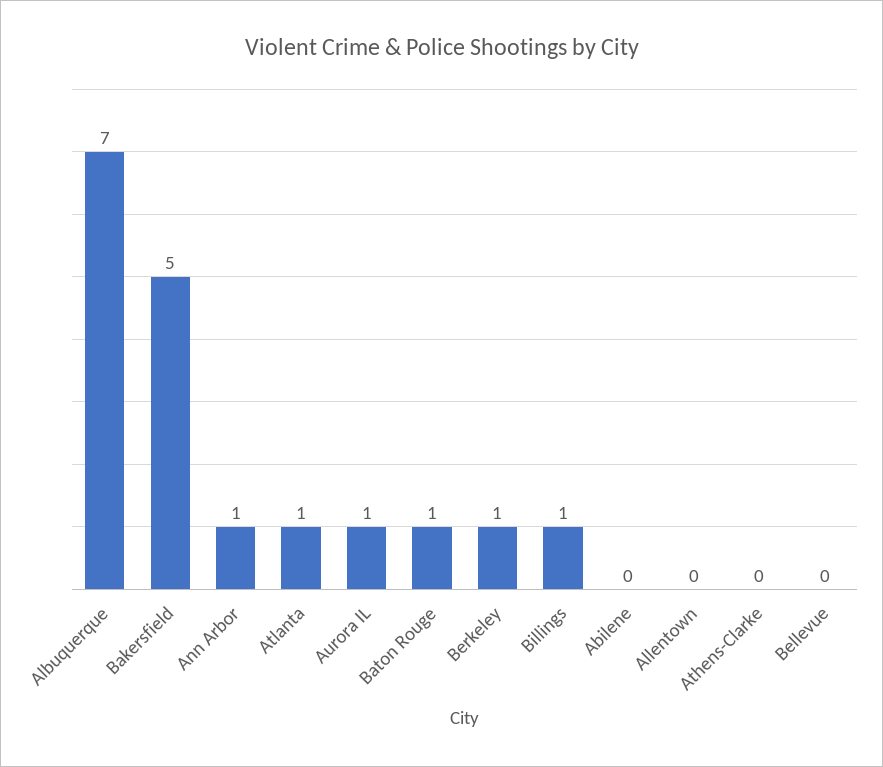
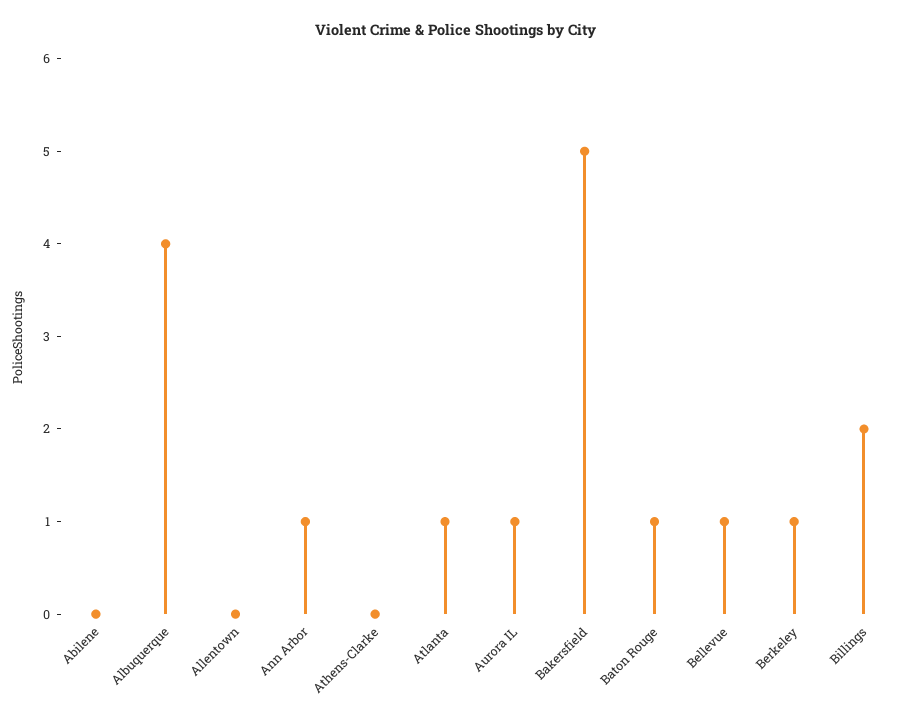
Albuquerque: 7 -> 4
Billings: 1 -> 2
Bellevue: 0 -> 1

